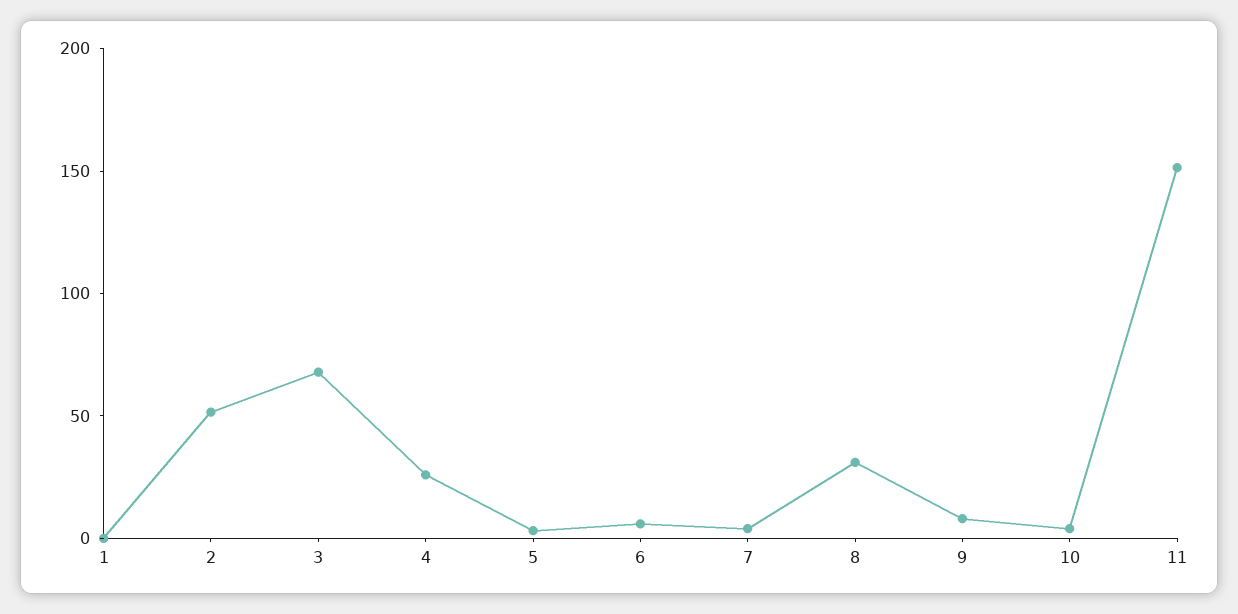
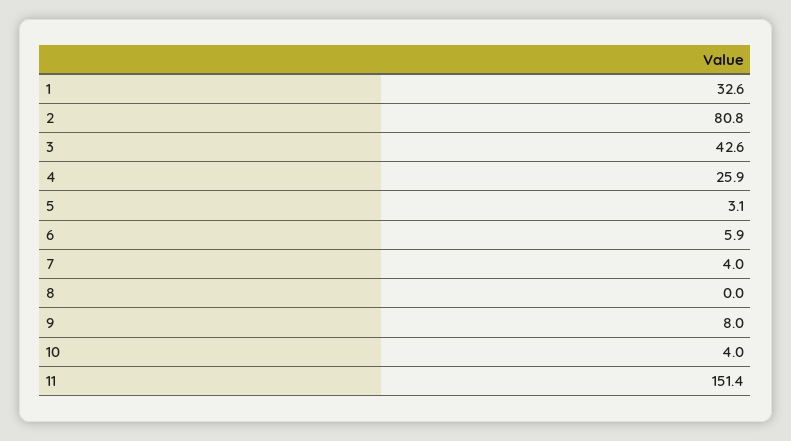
1: 0 -> 32.6
2: 50 -> 80.8
3: 70 -> 42.6
8: 30 -> 0

